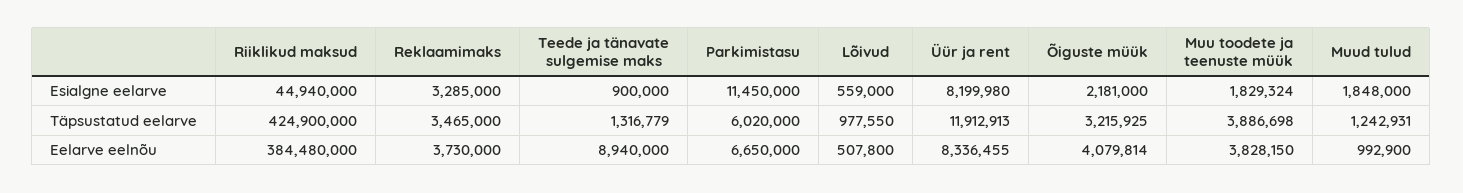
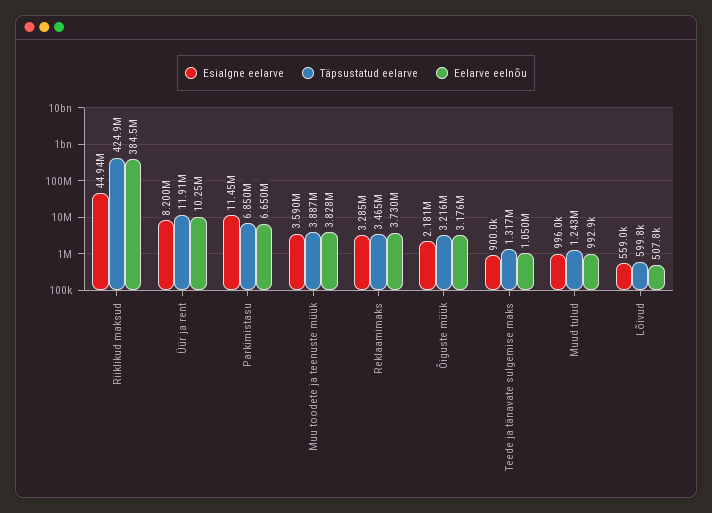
Esialgne eelarve, Muu toodete ja teenuste müük: 1829324 -> 3590000
Esialgne eelarve, Muud tulud: 1848000 -> 996000
Täpsustatud eelarve, Parkimistasu: 6020000 -> 6850000
Täpsustatud eelarve, Lõivud: 977550 -> 599800
Eelarve eelnõu, Teede ja tänavate sulgemise maks: 8940000 -> 1050000
Eelarve eelnõu, Üür ja rent: 8336455 -> 10250000
Eelarve eelnõu, Õiguste müük: 4079814 -> 3176000

